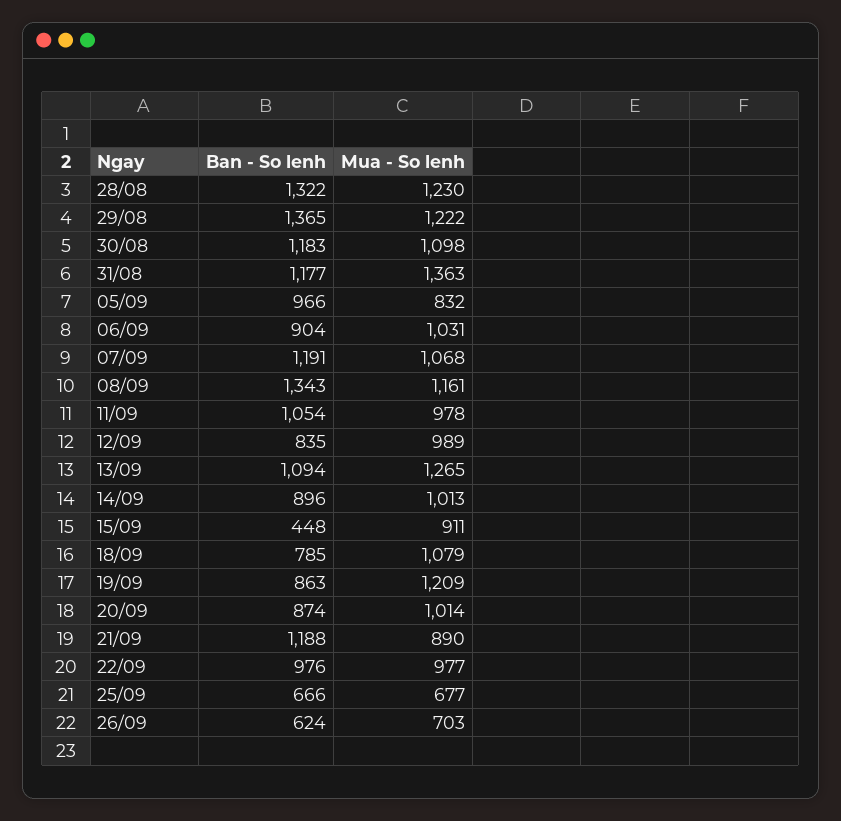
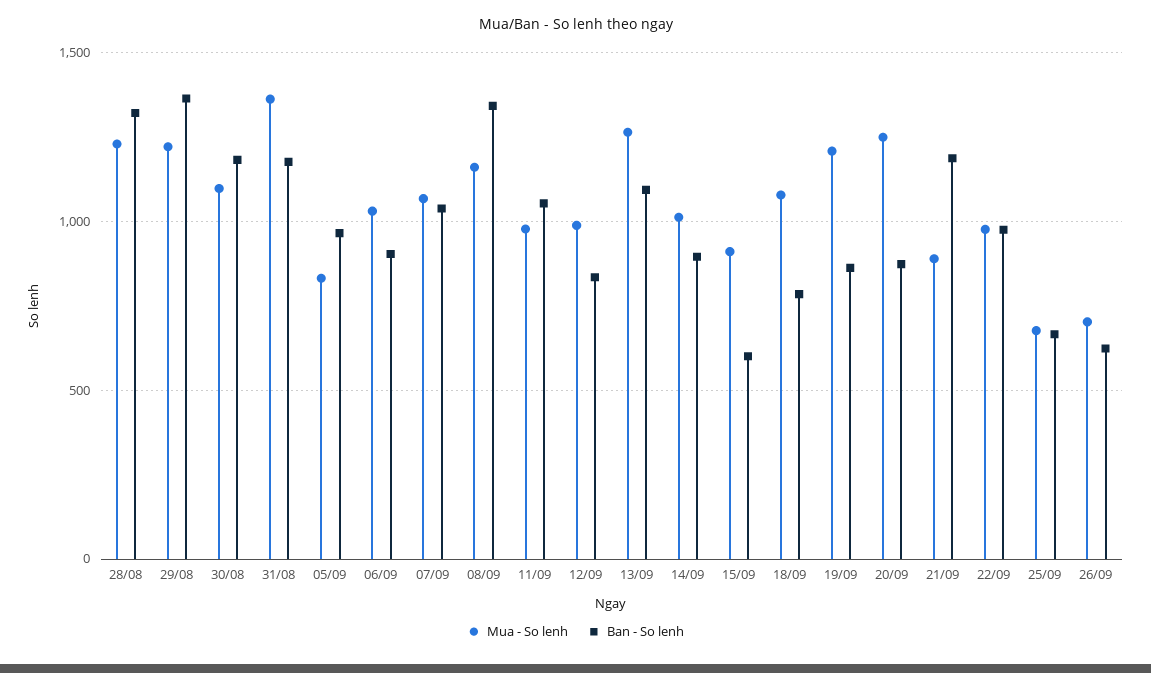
Ban - So lenh, 07/09: 1191 -> 1050
Ban - So lenh, 15/09: 448 -> 600
Mua - So lenh, 20/09: 1014 -> 1250

